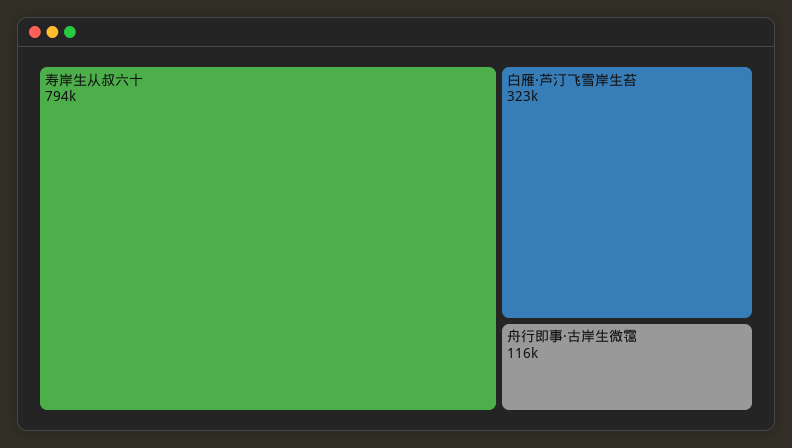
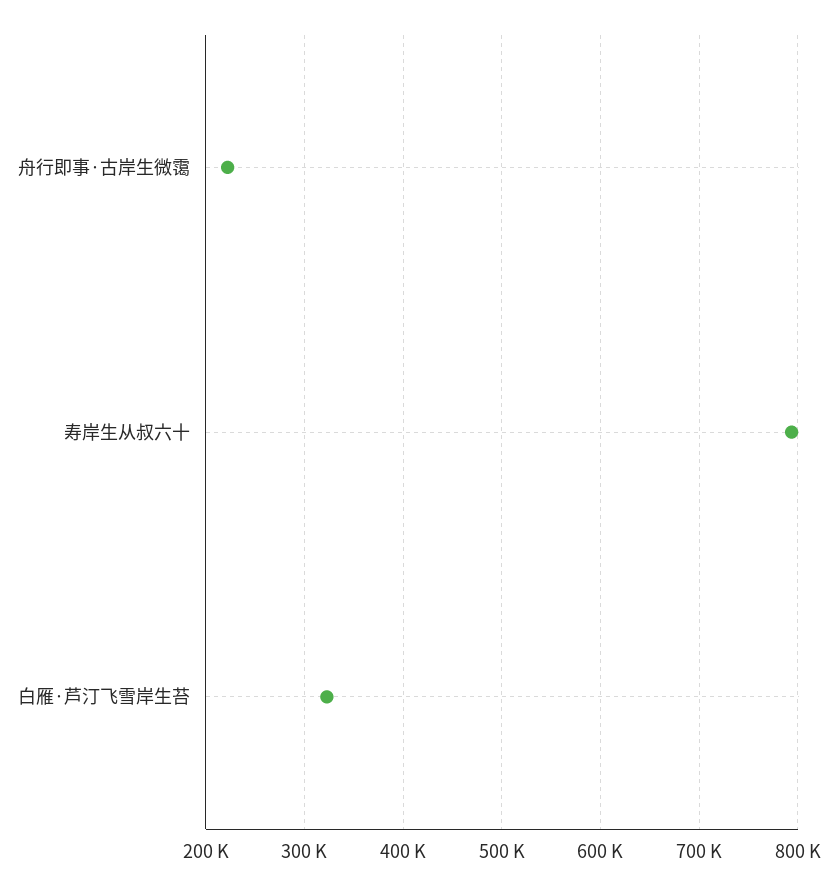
舟行即事·古岸生微霭: 116000 -> 220000

